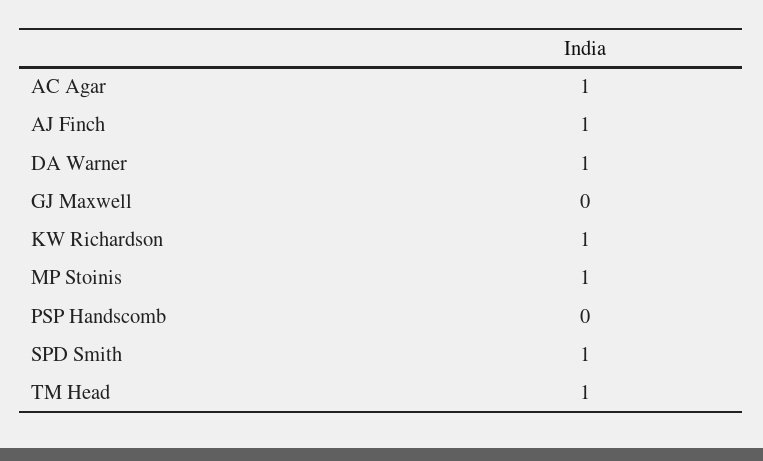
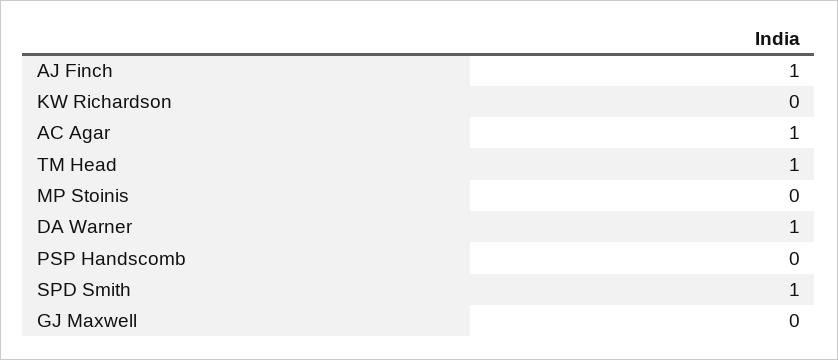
KW Richardson: 1 -> 0
MP Stoinis: 1 -> 0

